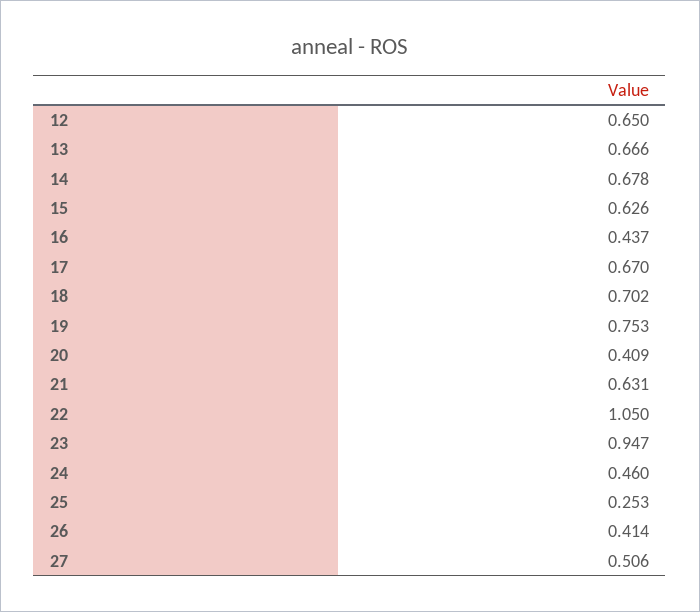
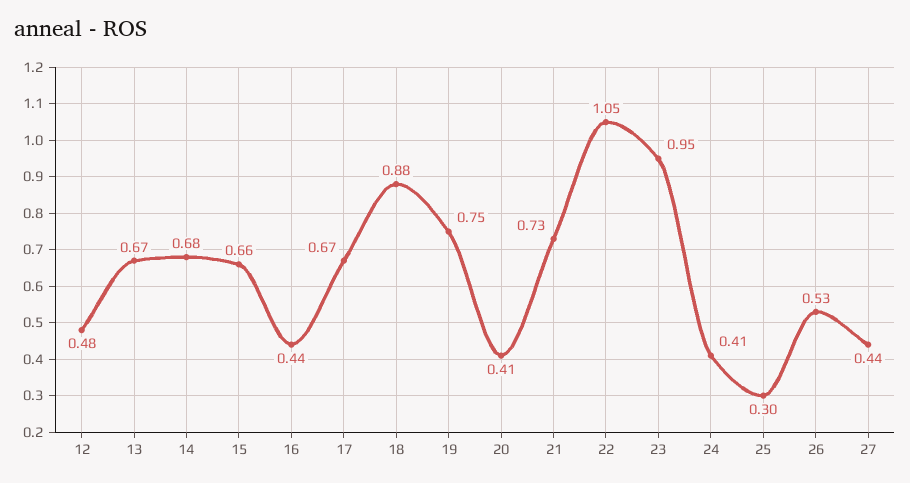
12: 0.65 -> 0.48
15: 0.626 -> 0.66
18: 0.702 -> 0.88
21: 0.631 -> 0.73
24: 0.46 -> 0.41
25: 0.253 -> 0.3
26: 0.414 -> 0.53
27: 0.506 -> 0.44

